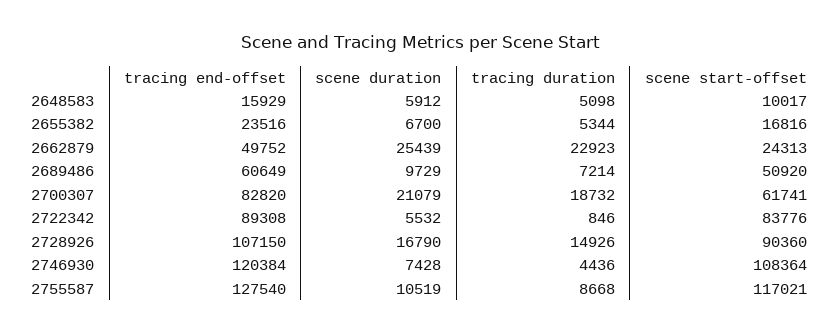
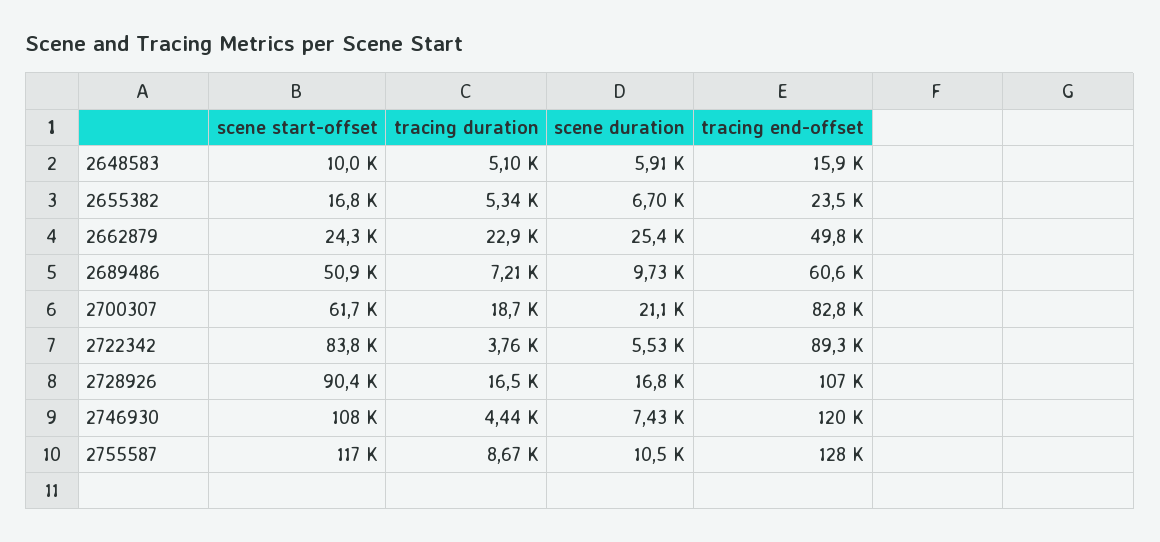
tracing duration, 2722342: 846 -> 3760
tracing duration, 2728926: 14926 -> 16500

